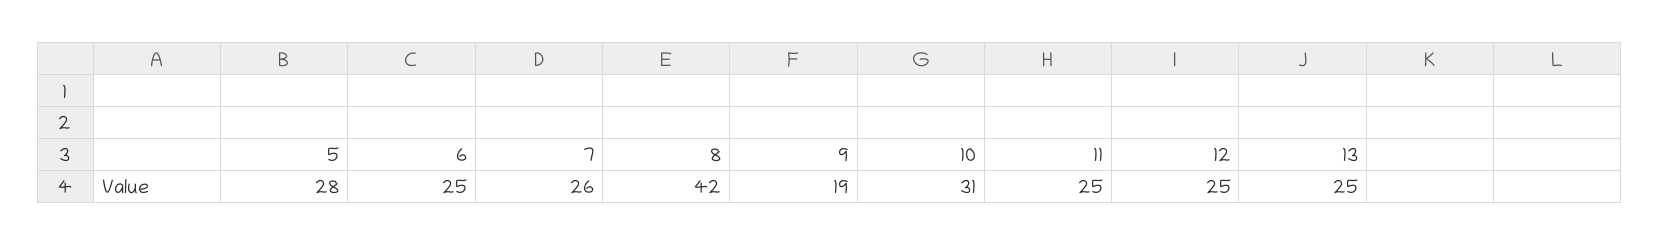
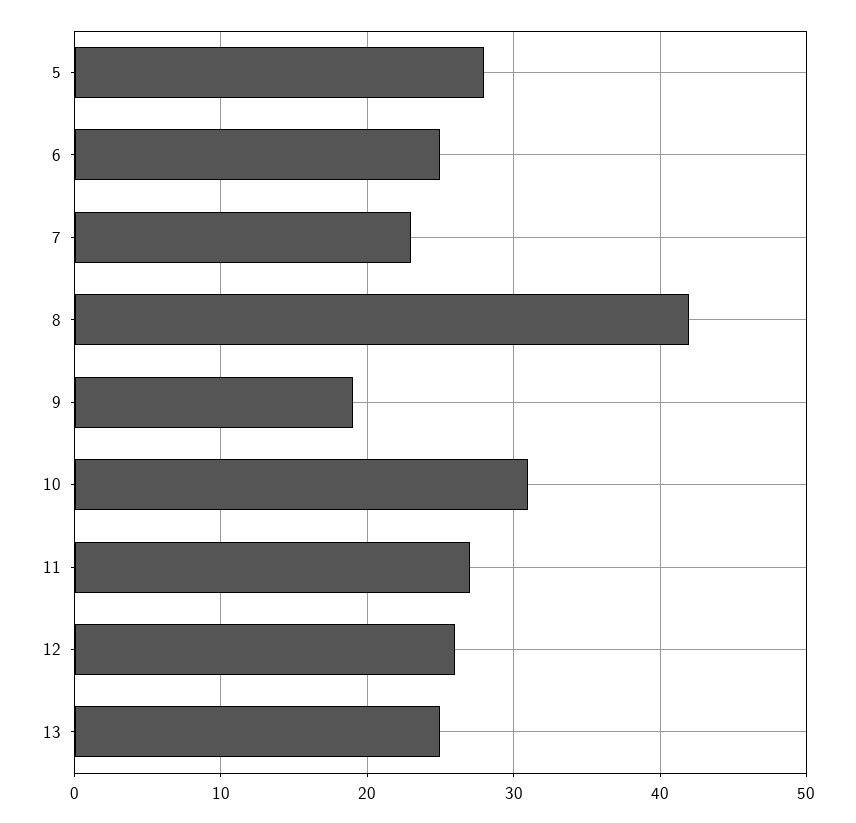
7: 26 -> 23
11: 25 -> 27
12: 25 -> 26

